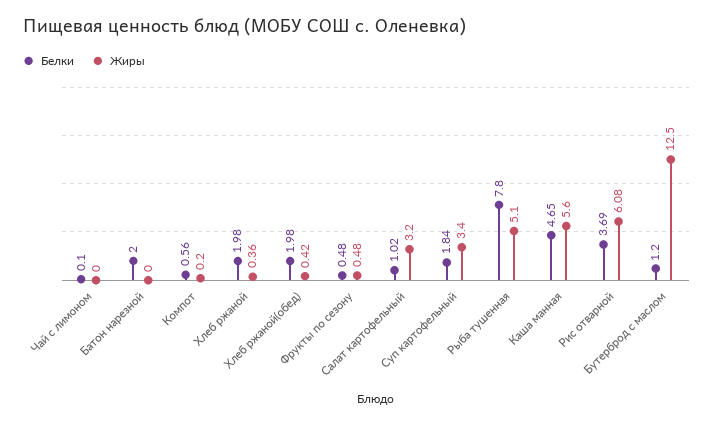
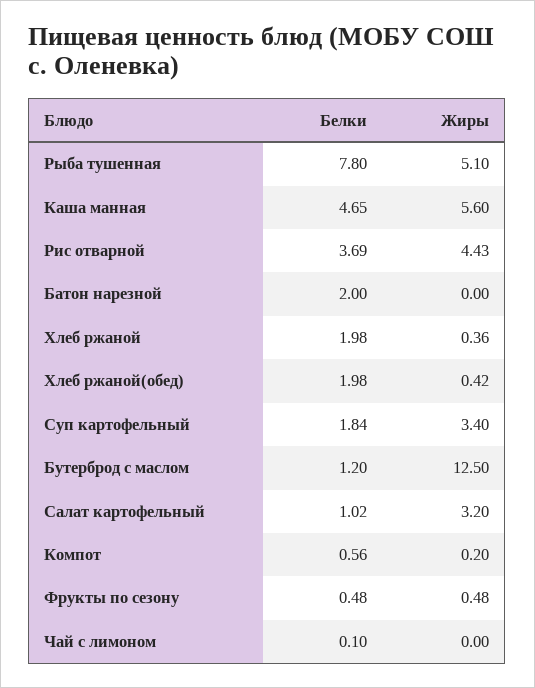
Жиры, Рис отварной: 6.08 -> 4.43

